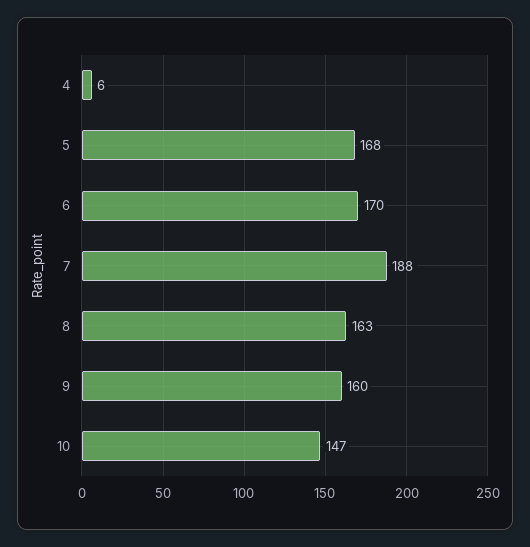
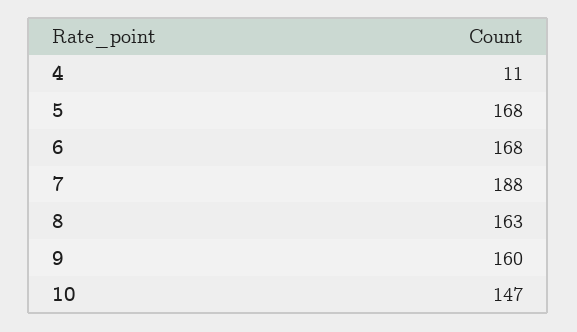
4: 6 -> 11
6: 170 -> 168

